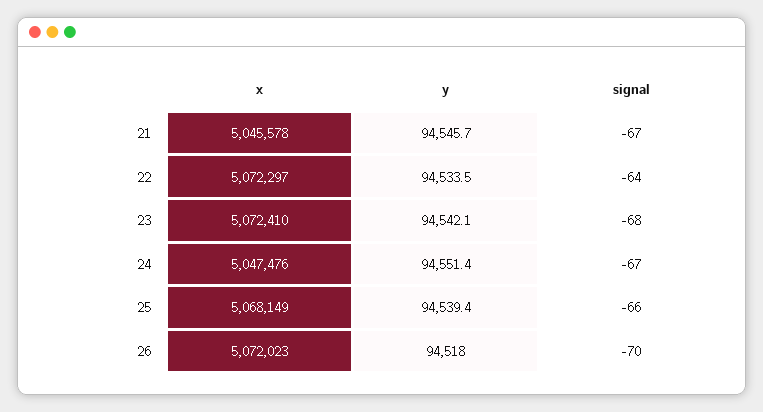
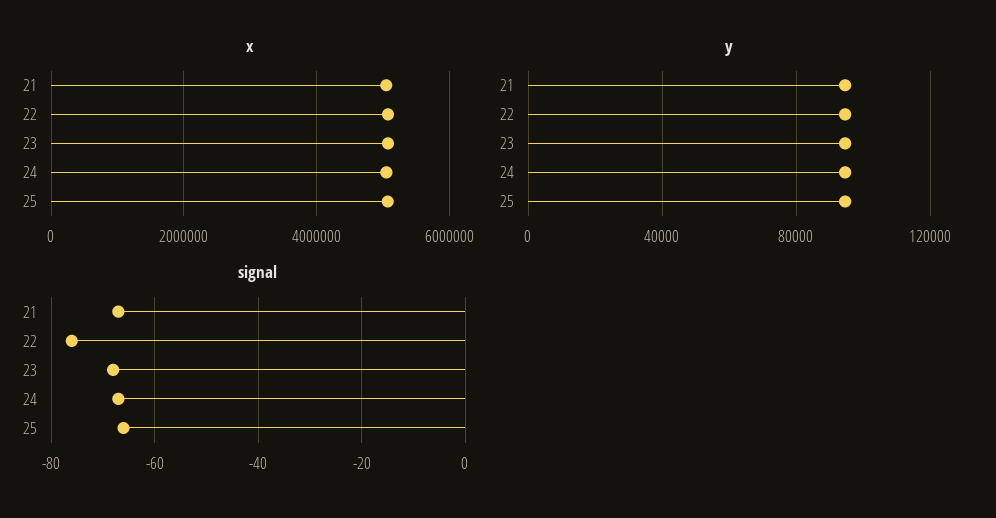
signal, 22: -64 -> -75
x, 26: 5072023 -> none
y, 26: 94518 -> none
signal, 26: -70 -> none

